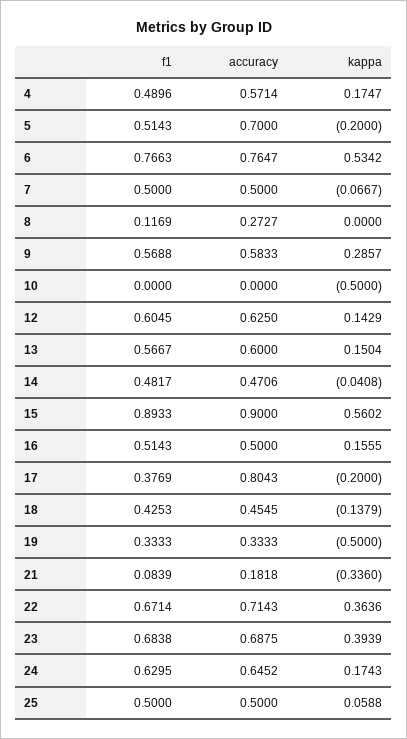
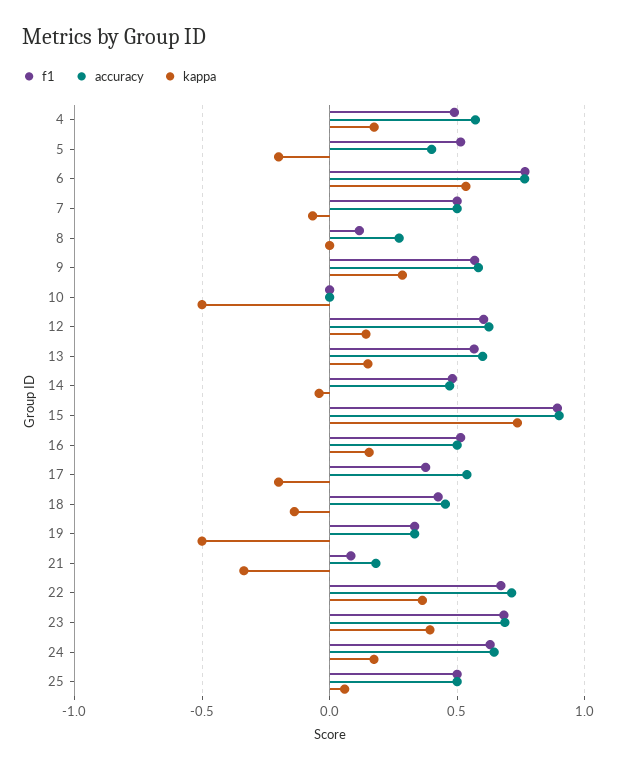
accuracy, 5: 0.7 -> 0.4
kappa, 15: 0.5602 -> 0.75
accuracy, 17: 0.8043 -> 0.55

